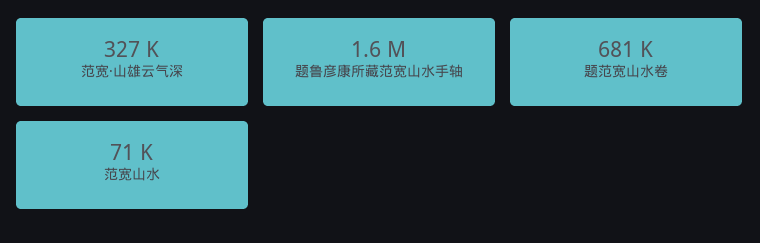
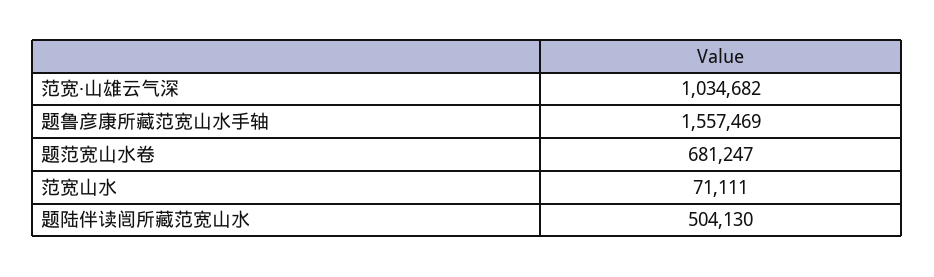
范宽·山雄云气深: 327000 -> 1034682
题陆伴读闿所藏范宽山水: none -> 504130

